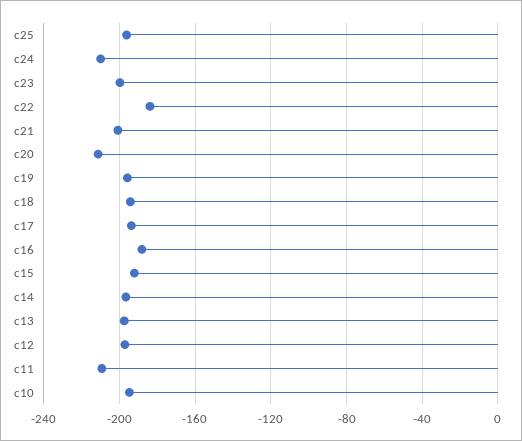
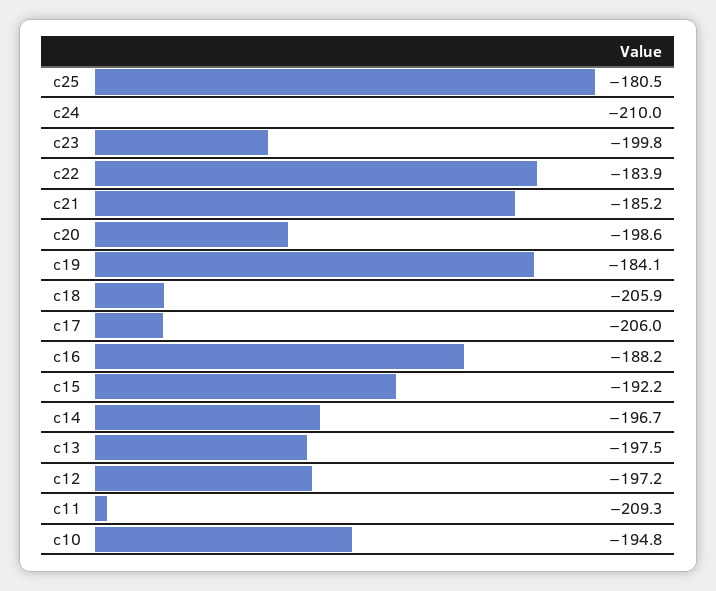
c25: -195 -> -180.5
c21: -200 -> -185.2
c20: -210 -> -198.6
c19: -195 -> -184.1
c18: -195 -> -205.9
c17: -195 -> -206

